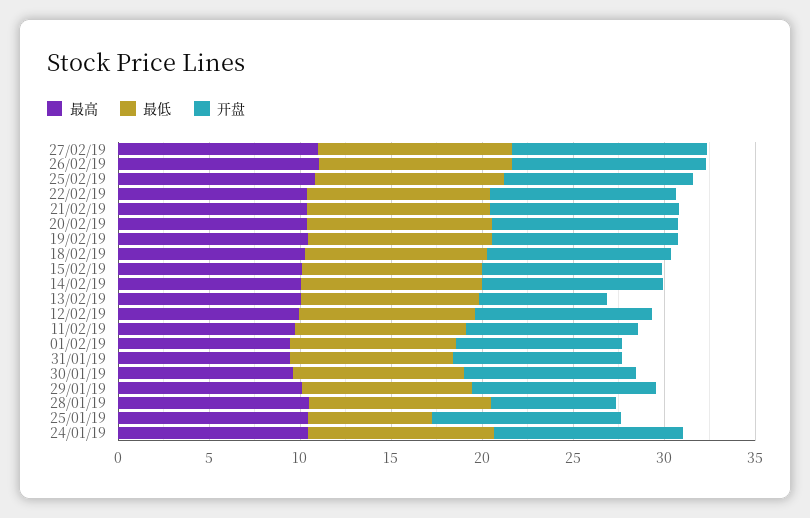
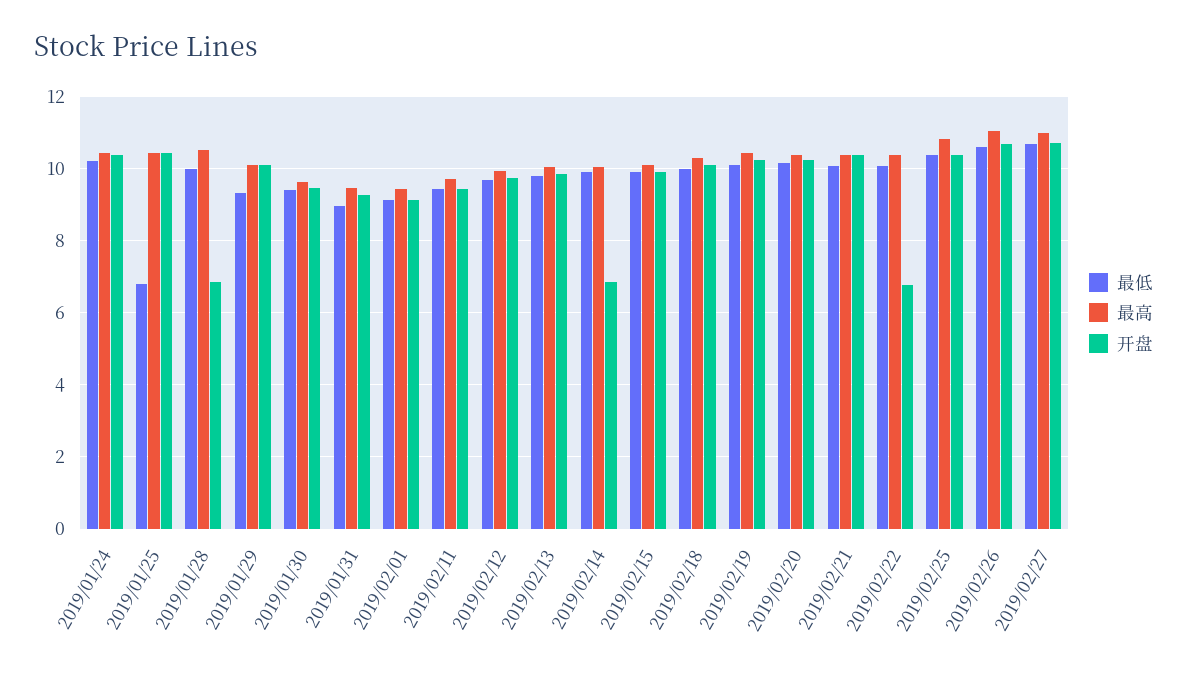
开盘, 22/02/19: 10 -> 6.8
开盘, 14/02/19: 10 -> 6.8
开盘, 13/02/19: 7 -> 9.8

